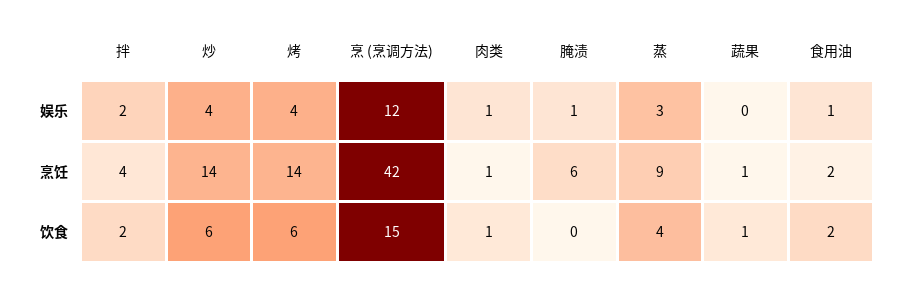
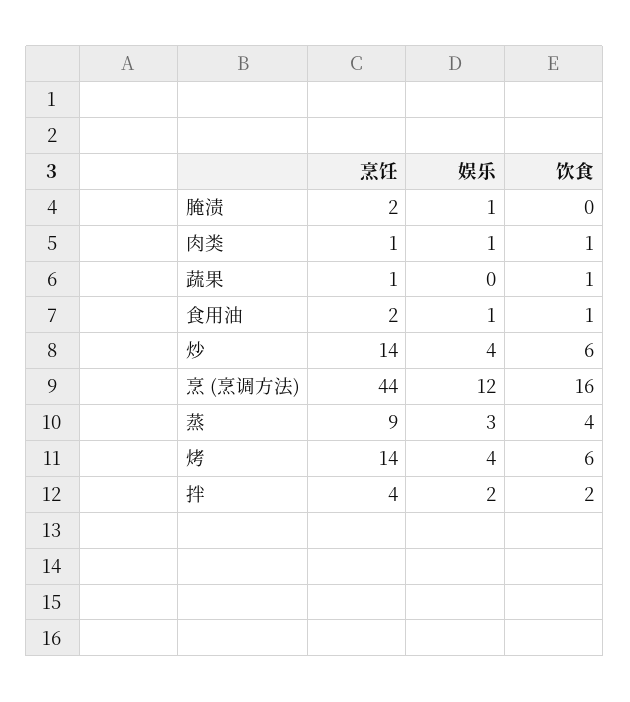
烹 (烹调方法), 烹饪: 42 -> 44
腌渍, 烹饪: 6 -> 2
烹 (烹调方法), 饮食: 15 -> 16
食用油, 饮食: 2 -> 1

